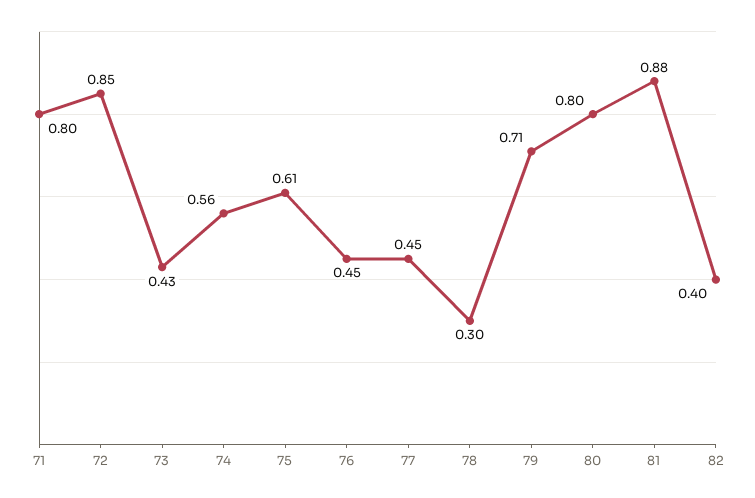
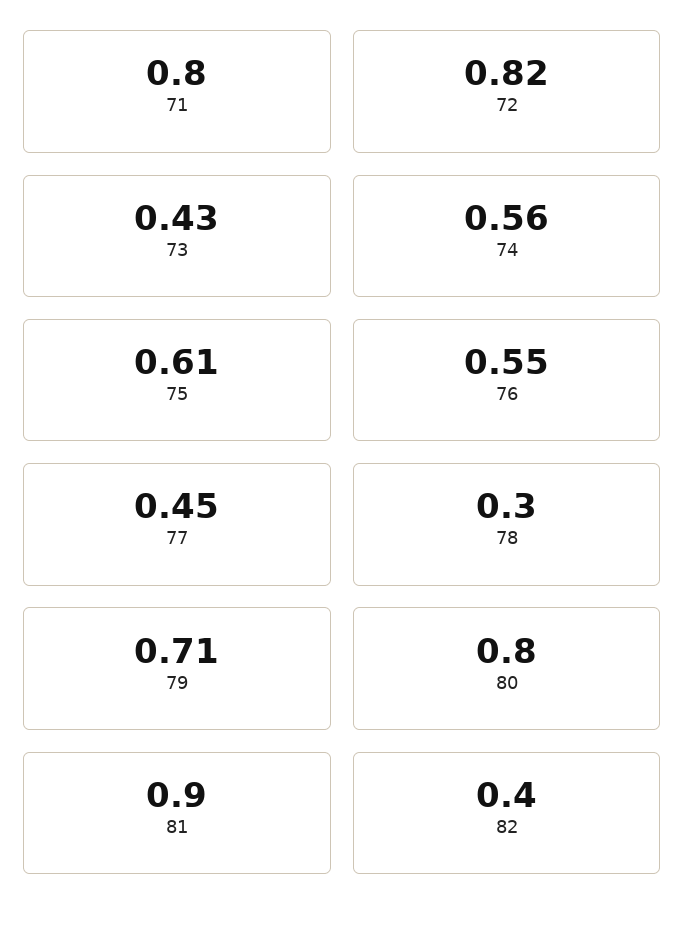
72: 0.85 -> 0.82
76: 0.45 -> 0.55
81: 0.88 -> 0.9

